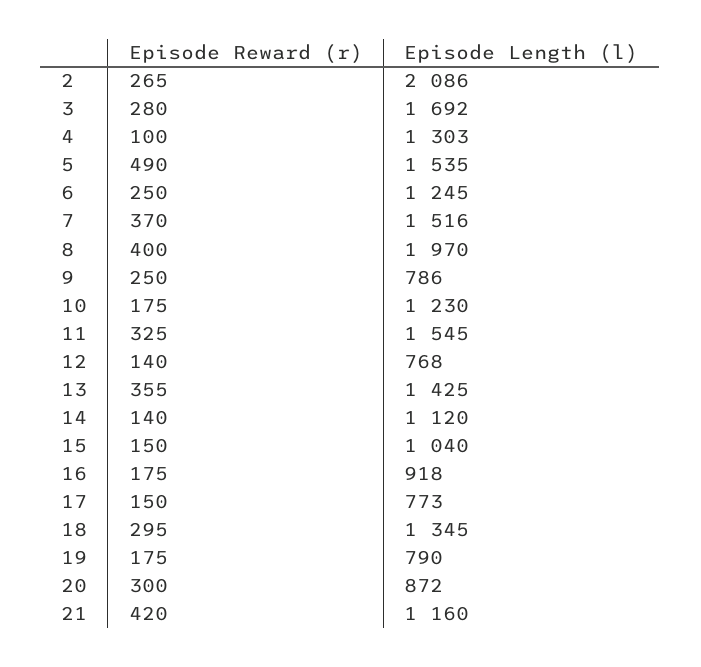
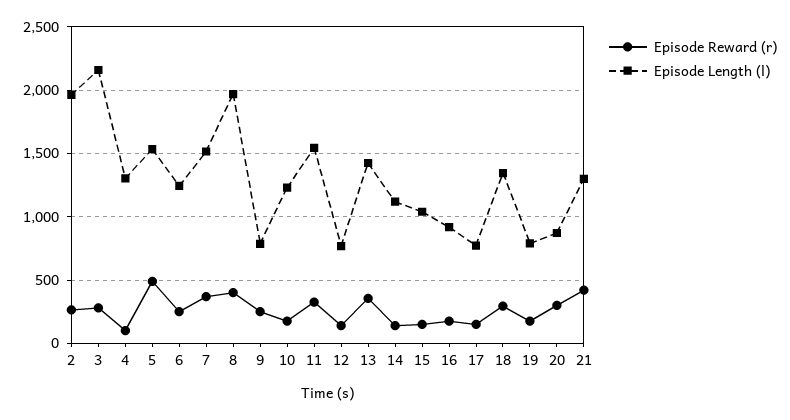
Episode Length (l), 2: 2086 -> 1950
Episode Length (l), 3: 1692 -> 2150
Episode Length (l), 21: 1160 -> 1300

